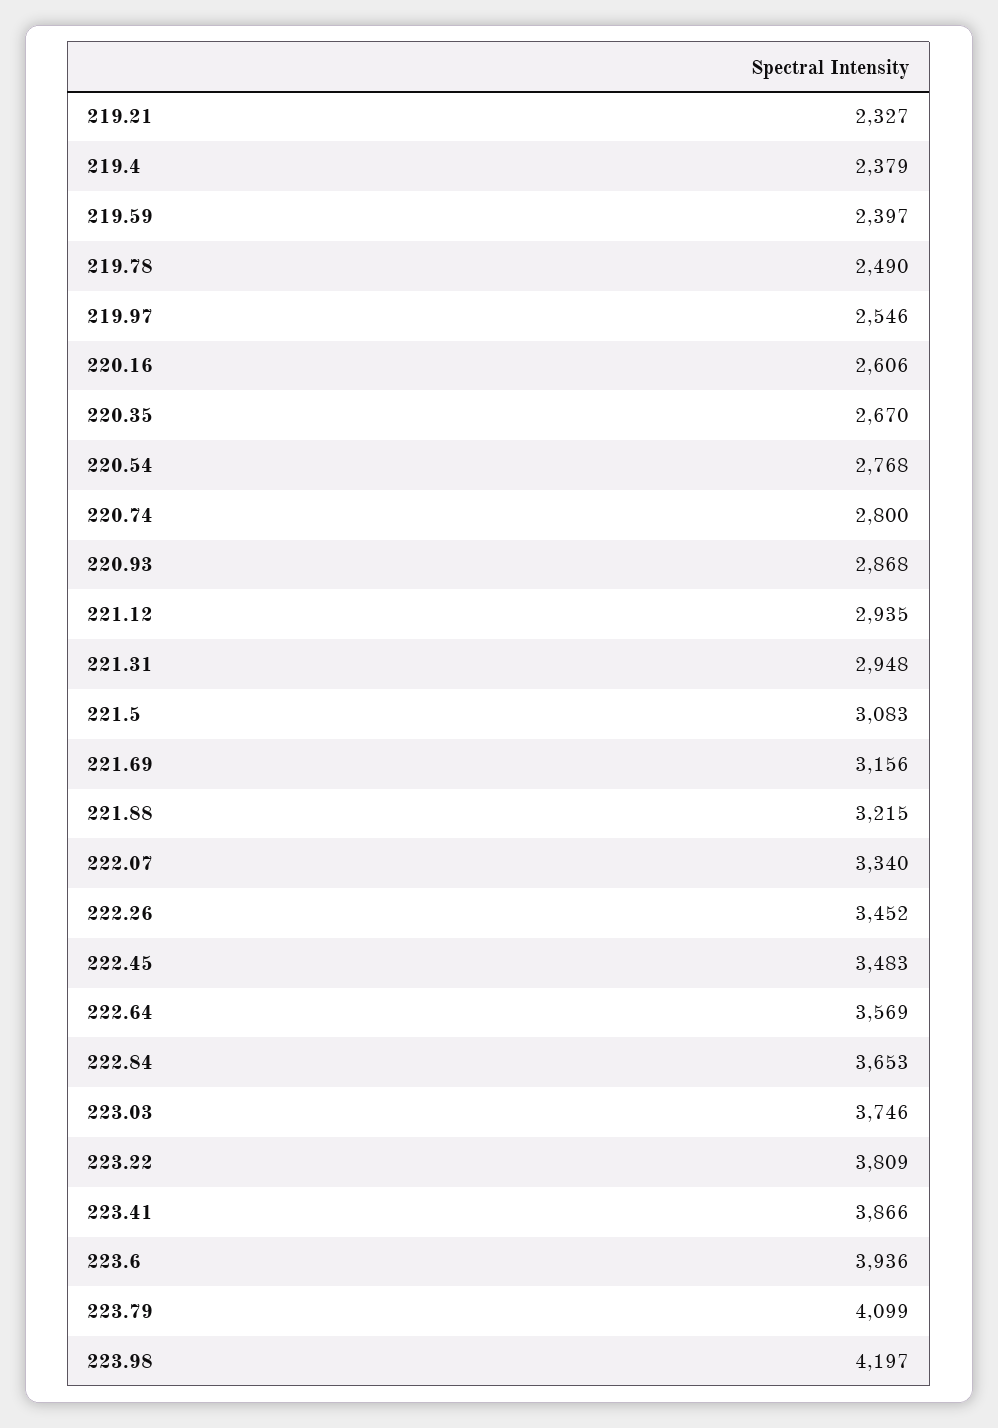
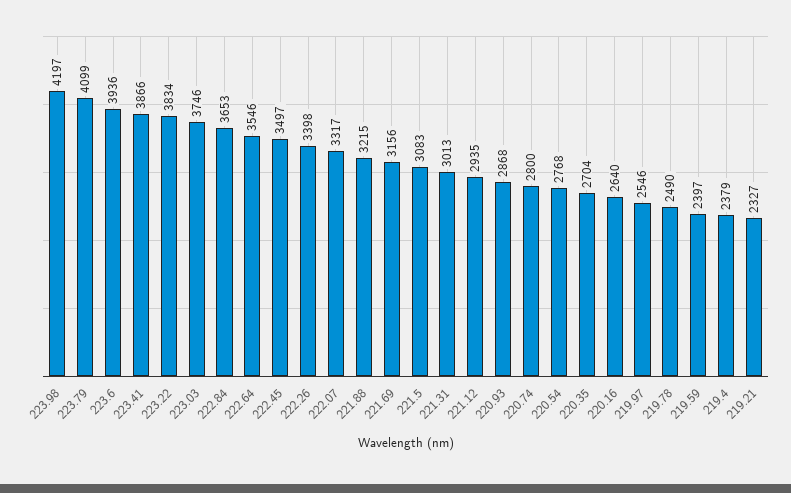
220.16: 2606 -> 2640
220.35: 2670 -> 2704
221.31: 2948 -> 3013
222.07: 3340 -> 3317
222.26: 3452 -> 3398
222.45: 3483 -> 3497
222.64: 3569 -> 3546
223.22: 3809 -> 3834

